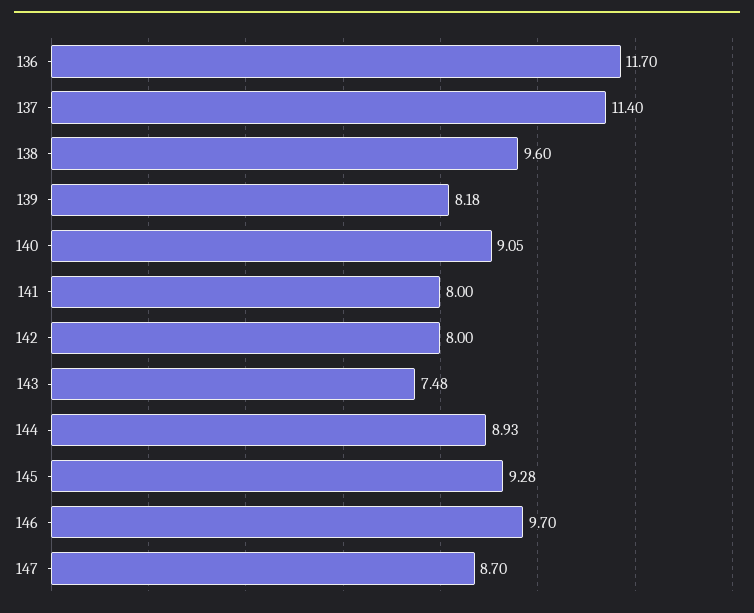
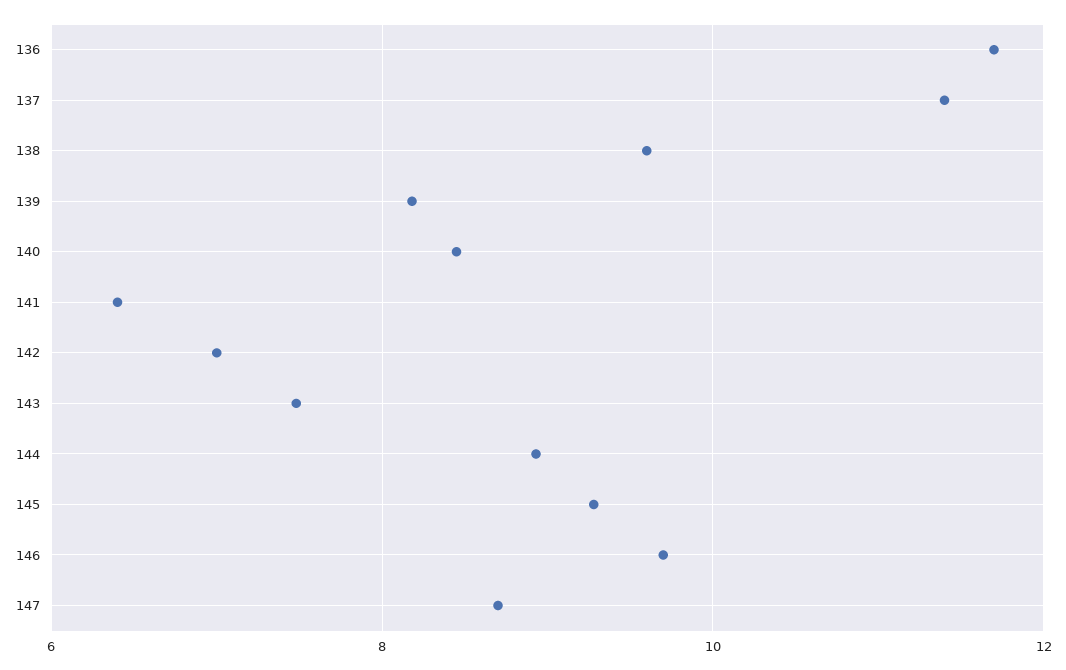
140: 9.05 -> 8.4
141: 8 -> 6.4
142: 8 -> 7

